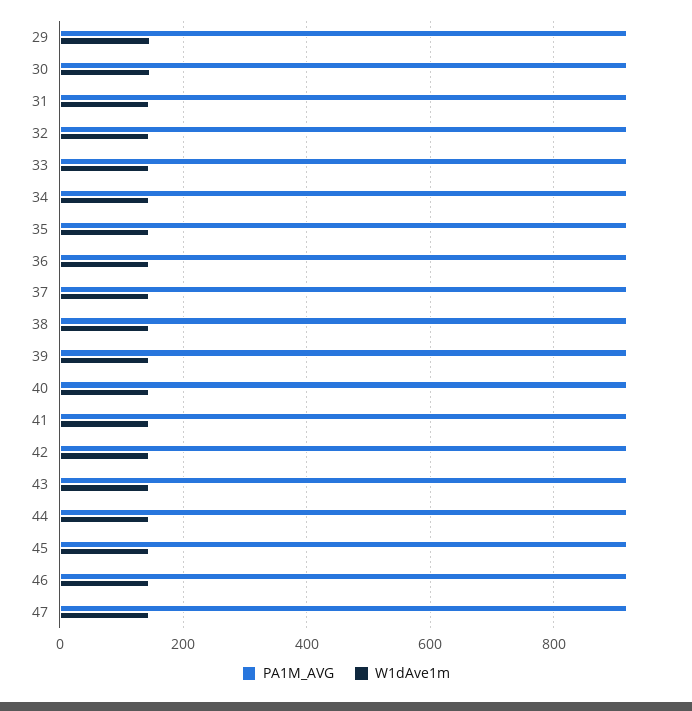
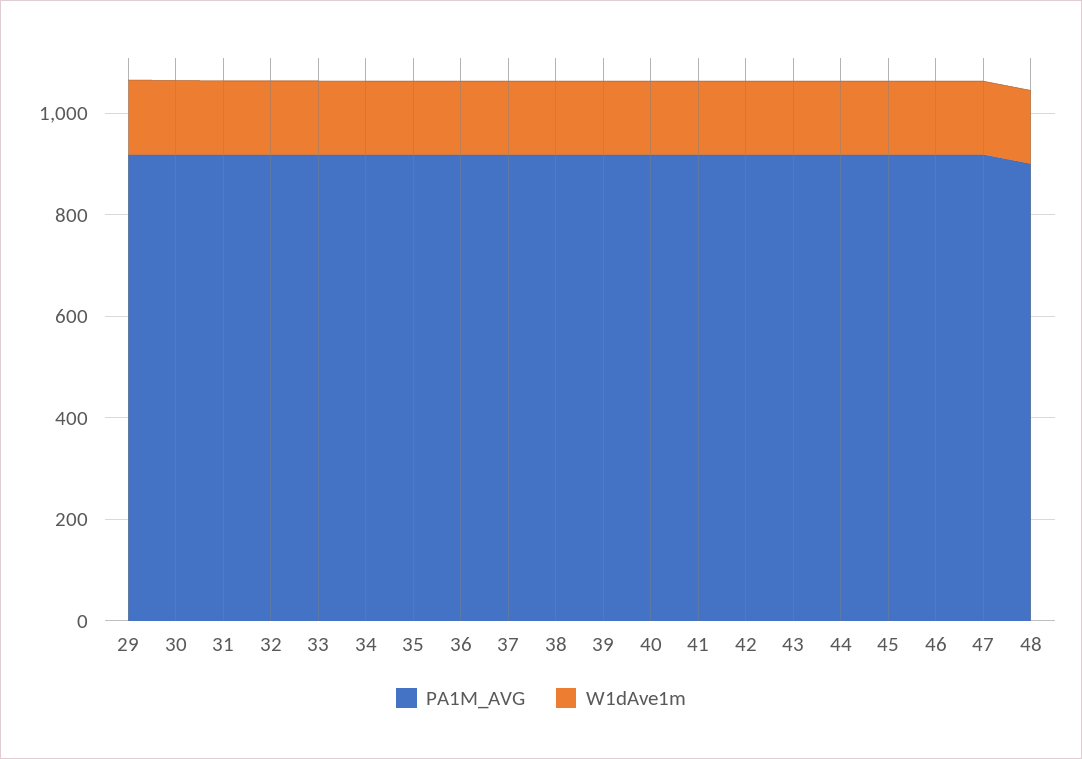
PA1M_AVG, 48: none -> 900
W1dAve1m, 48: none -> 150

